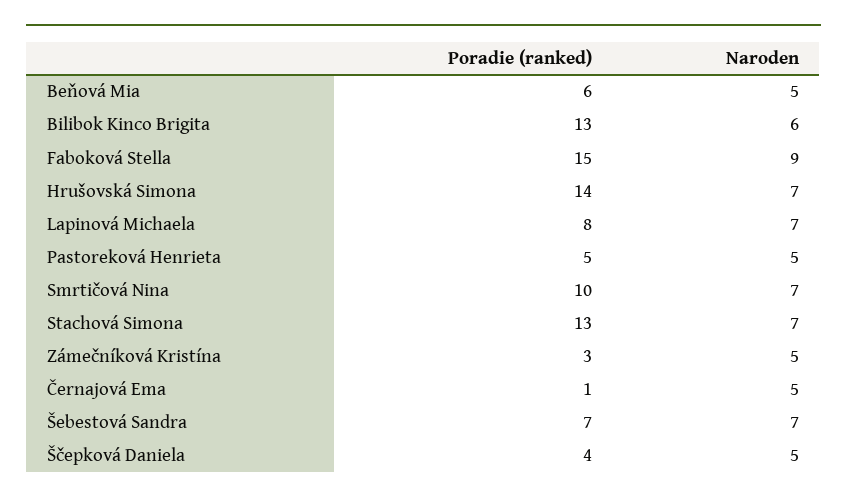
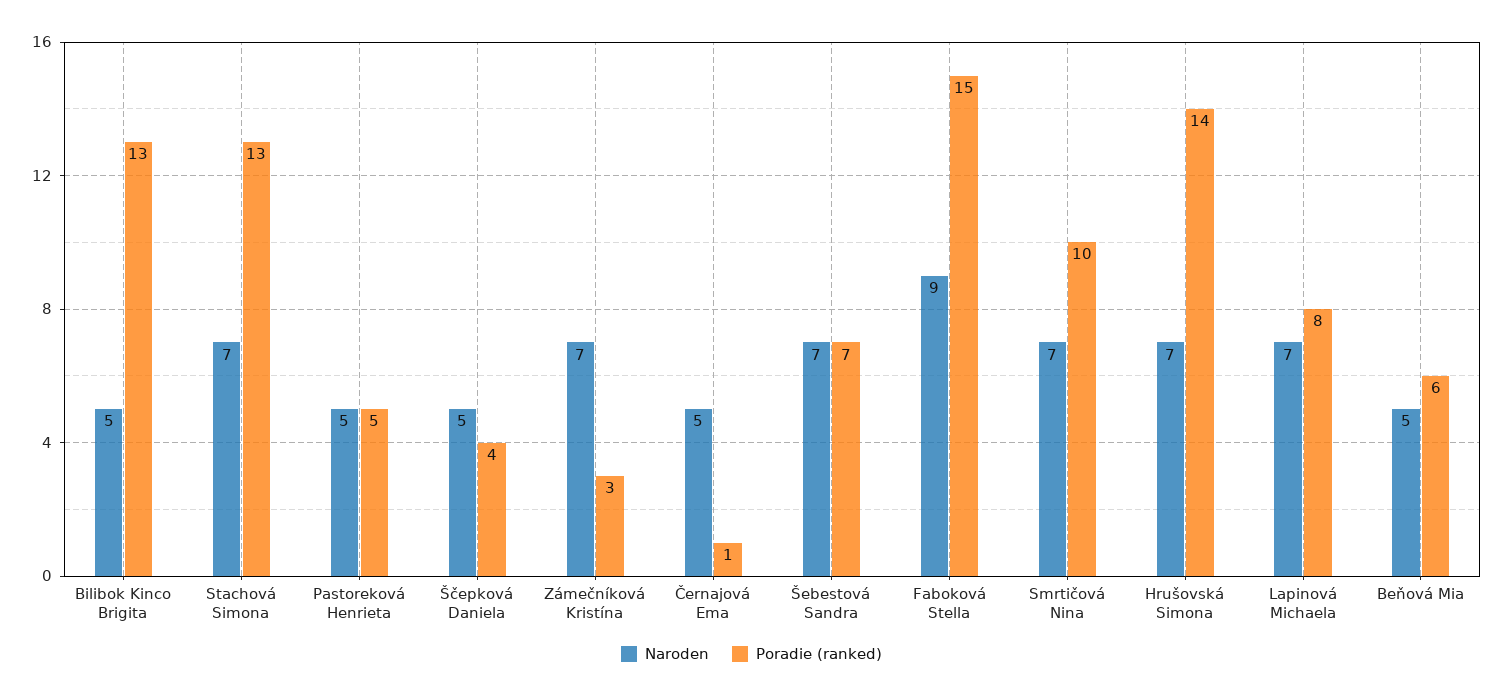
Naroden, Bilibok Kinco Brigita: 6 -> 5
Naroden, Zámečníková Kristína: 5 -> 7

